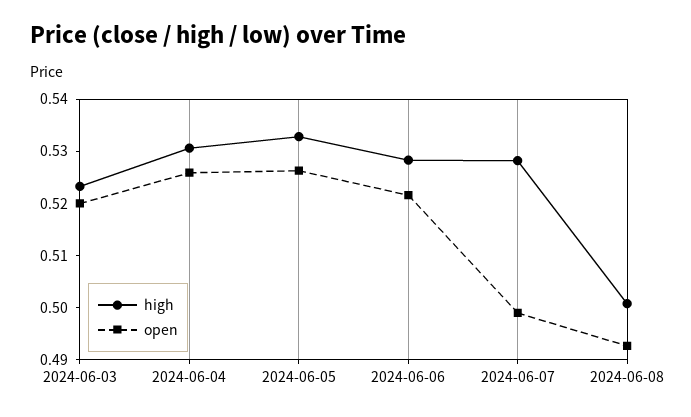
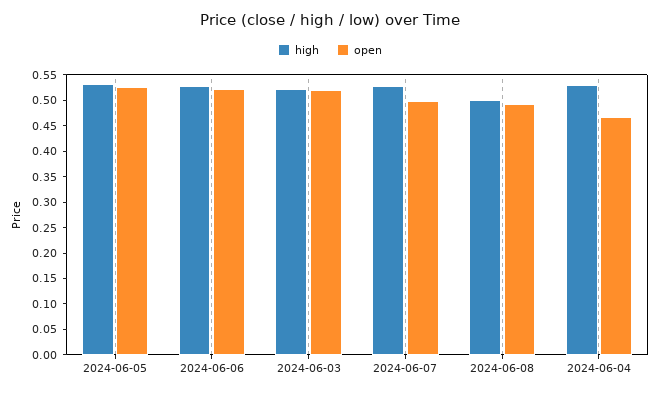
open, 2024-06-04: 0.526 -> 0.475

